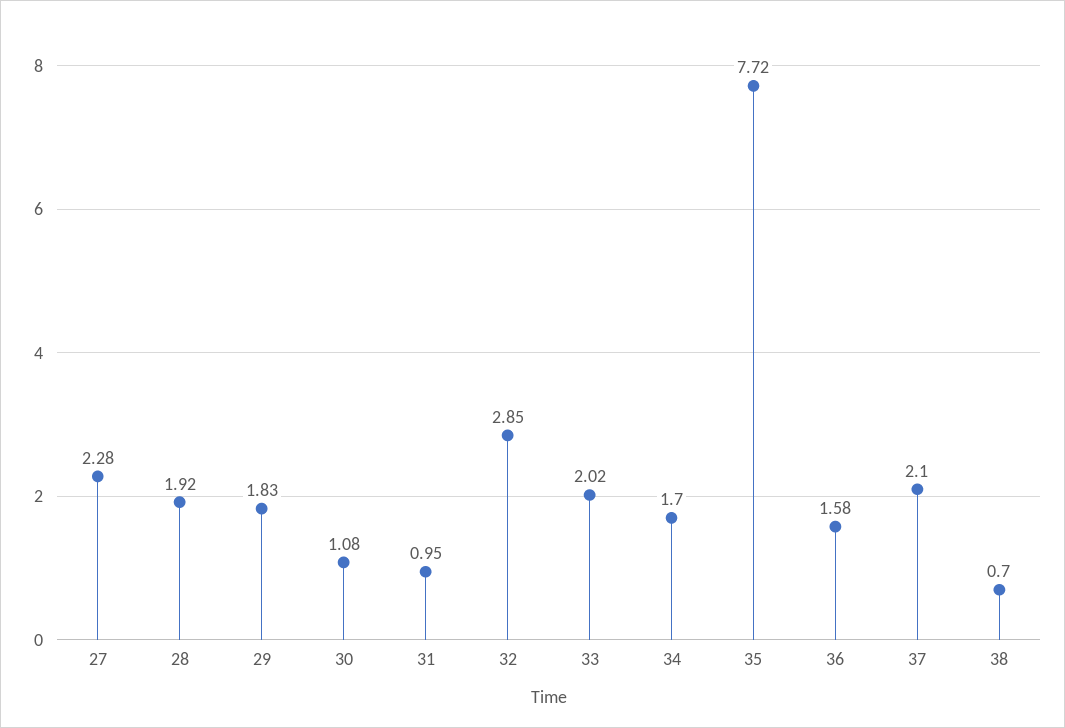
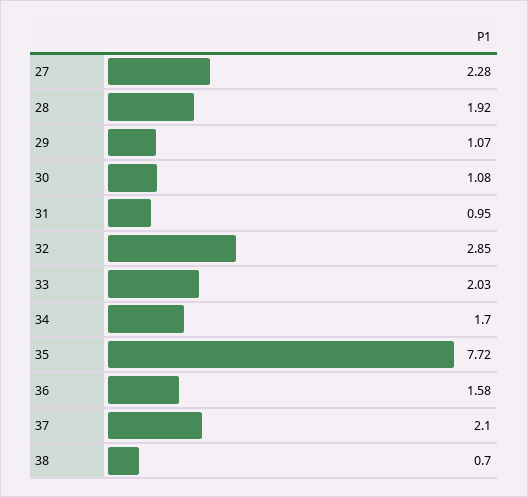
29: 1.83 -> 1.07
33: 2.02 -> 2.03

